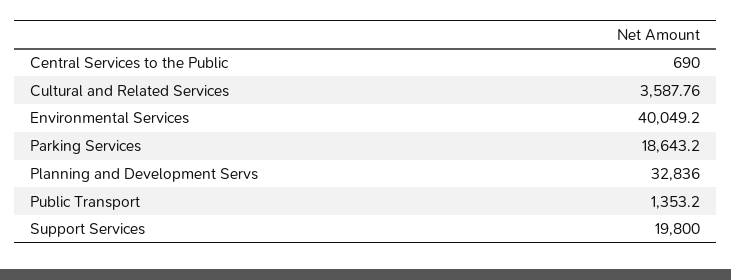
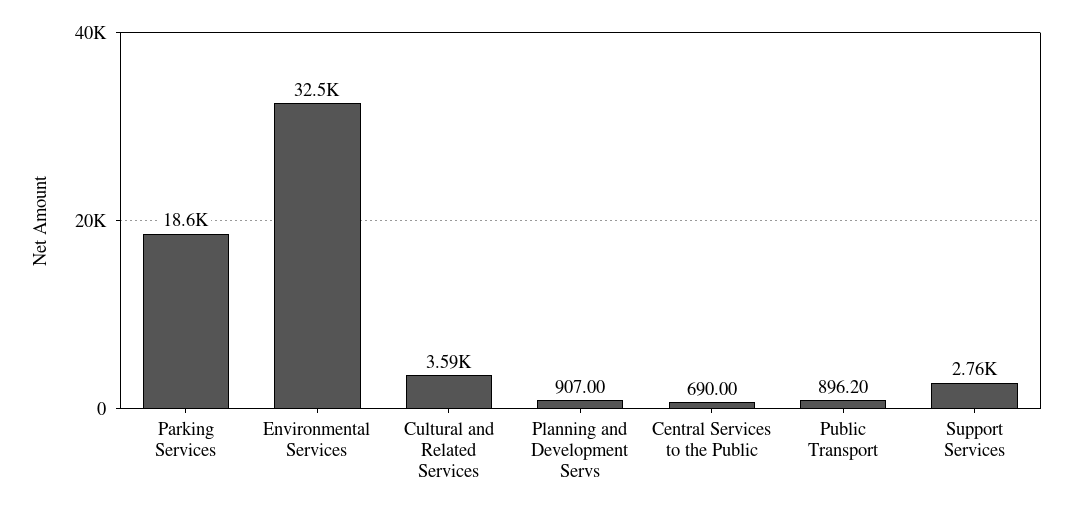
Environmental Services: 40049.2 -> 32500
Planning and Development Servs: 32836 -> 907
Public Transport: 1353.2 -> 896.2
Support Services: 19800 -> 2760

